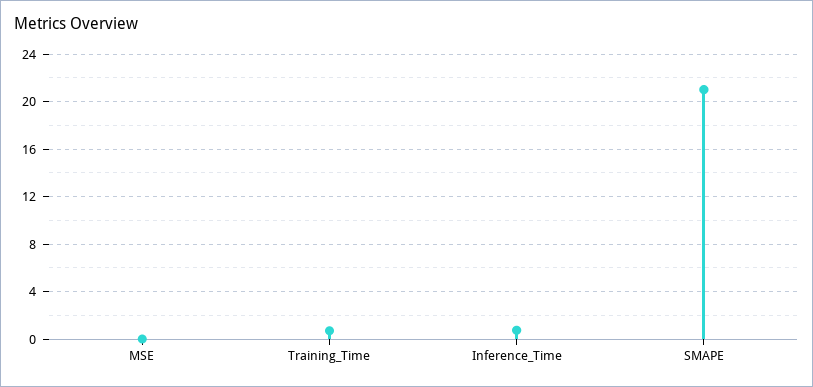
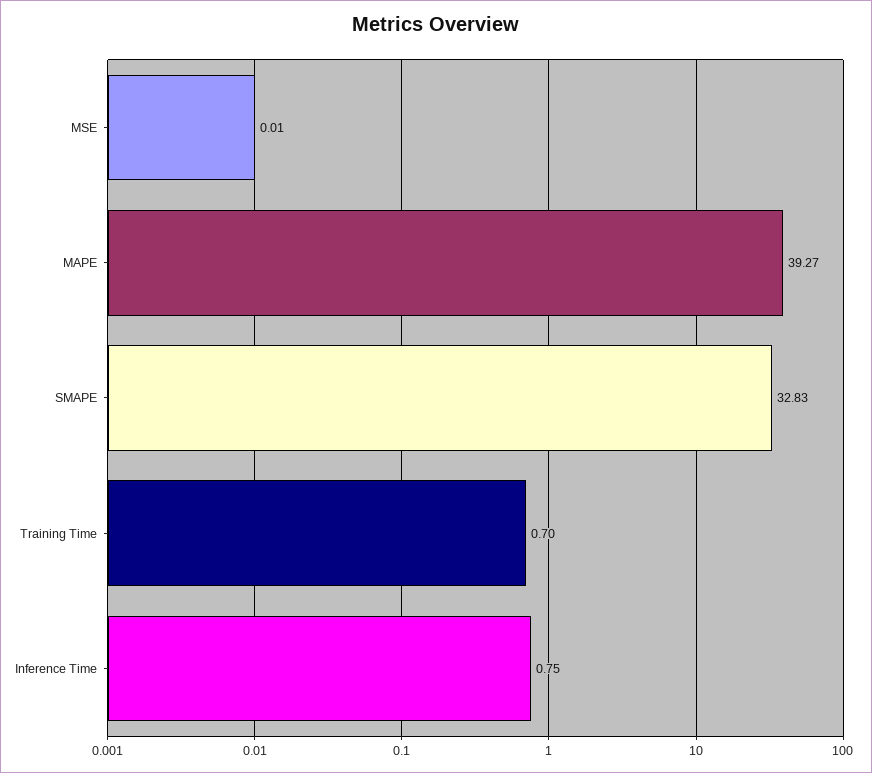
SMAPE: 21 -> 32.83
MAPE: none -> 39.27

